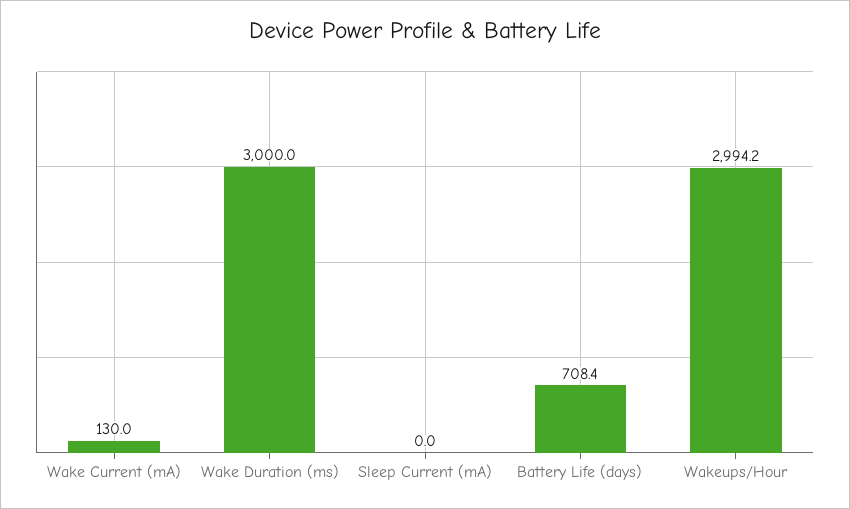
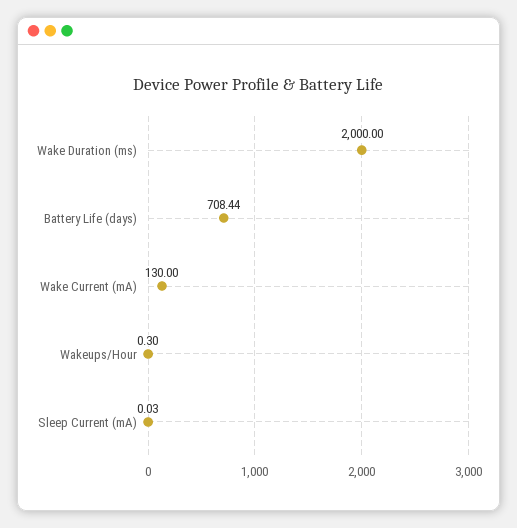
Wake Duration (ms): 3000 -> 2000
Wakeups/Hour: 2994.2 -> 0.3

